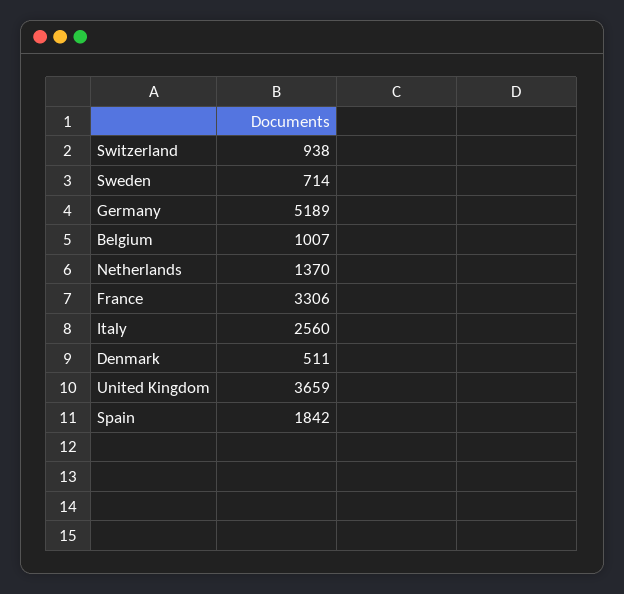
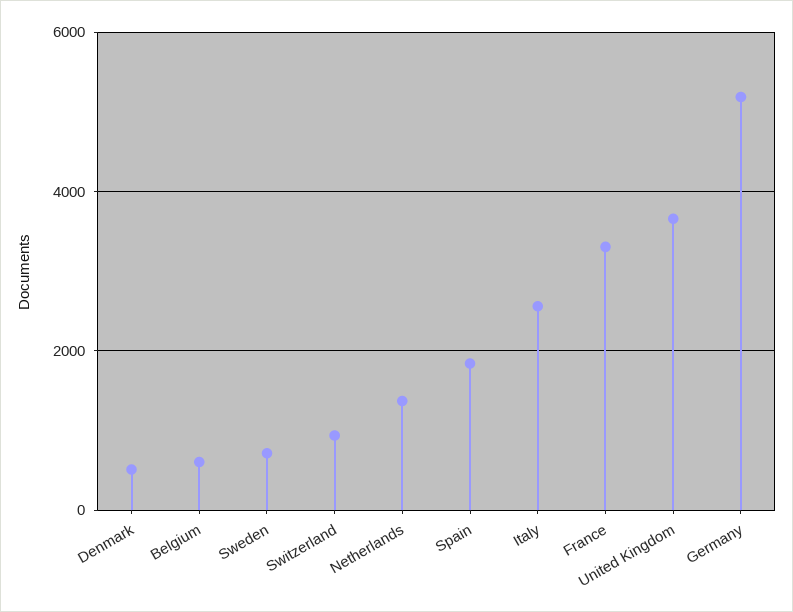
Belgium: 1007 -> 600

